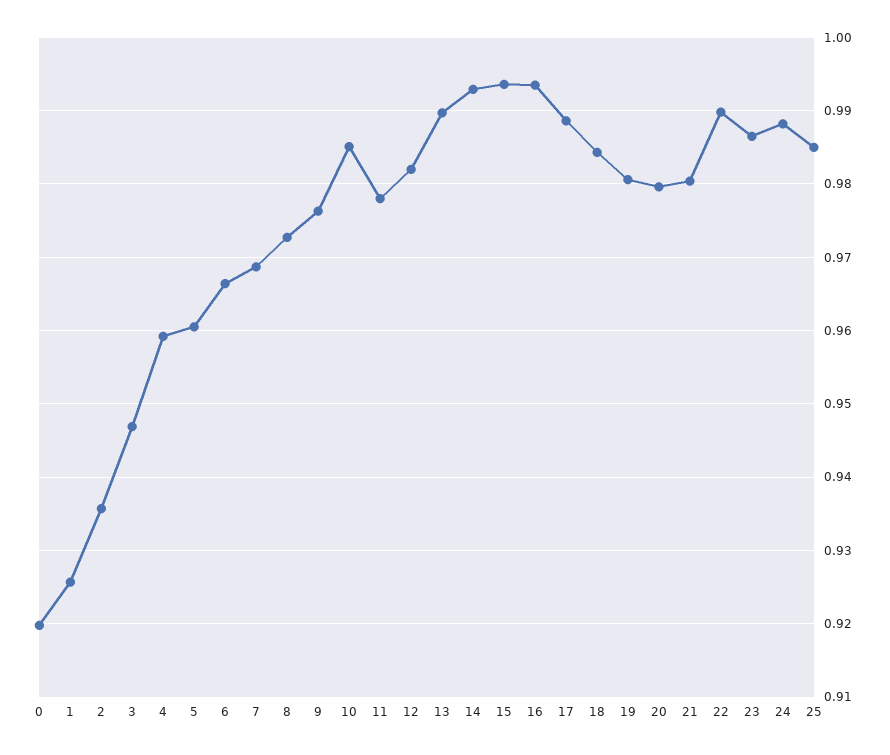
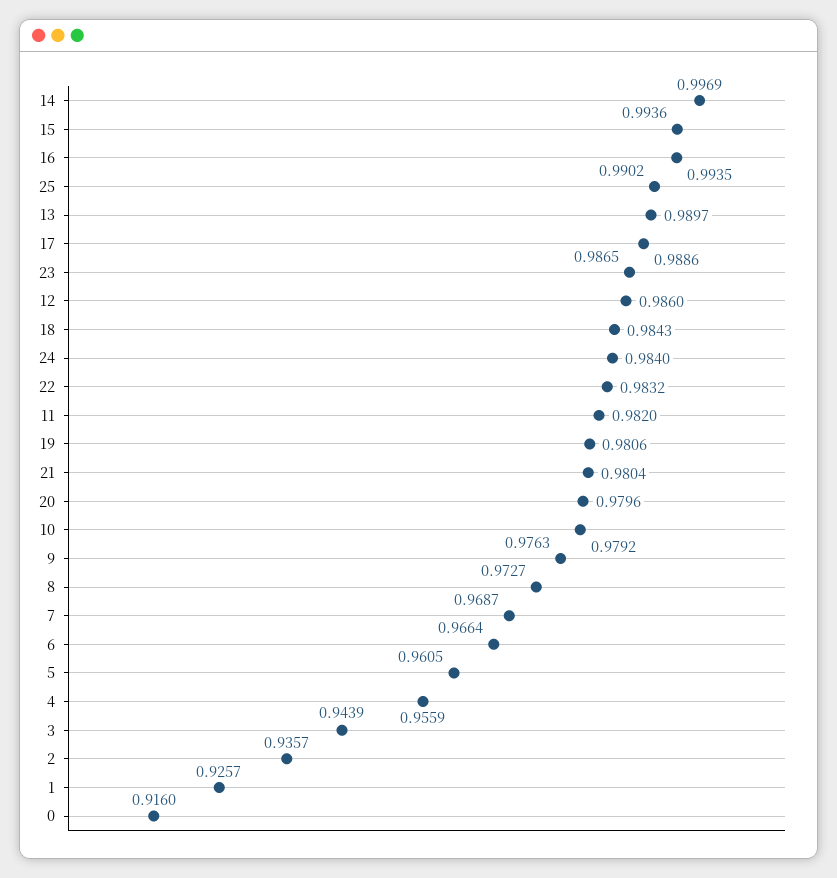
0: 0.92 -> 0.916
3: 0.947 -> 0.9439
4: 0.959 -> 0.9559
10: 0.985 -> 0.9792
11: 0.978 -> 0.982
12: 0.982 -> 0.986
14: 0.993 -> 0.9969
22: 0.99 -> 0.9832
24: 0.988 -> 0.984
25: 0.985 -> 0.9902

